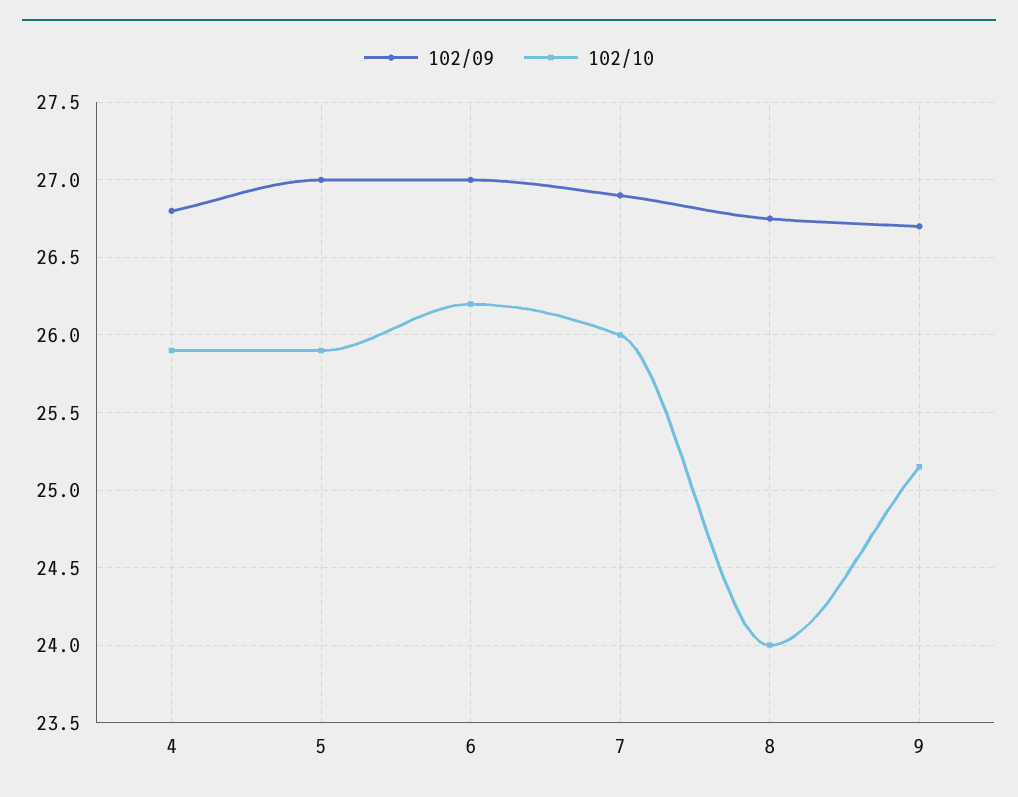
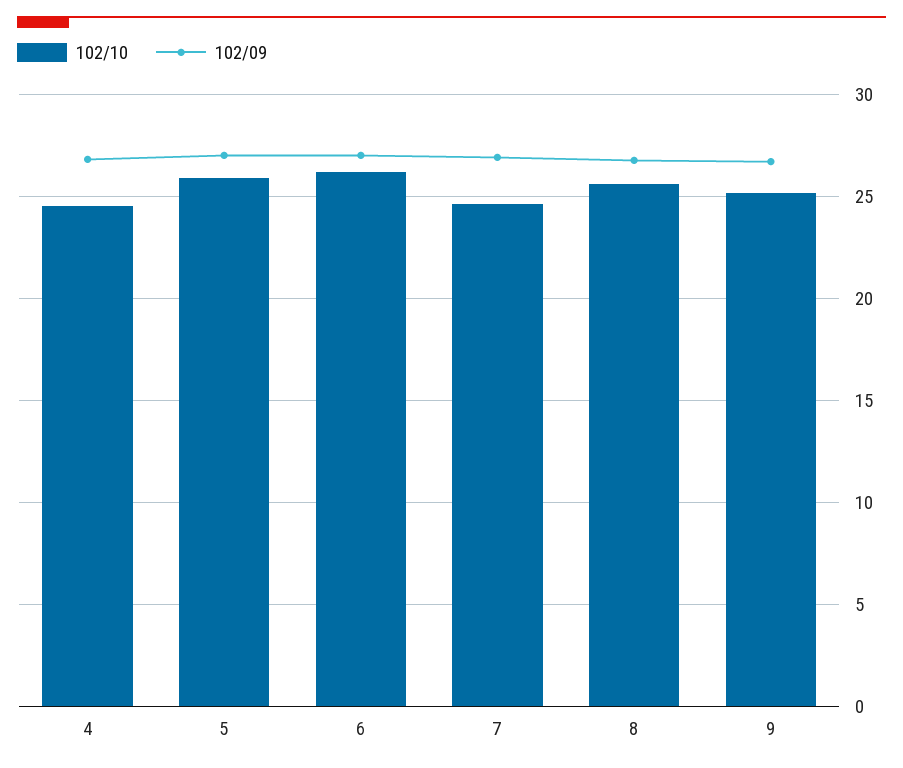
102/10, 4: 25.9 -> 24.5
102/10, 7: 26 -> 24.5
102/10, 8: 24 -> 25.5

